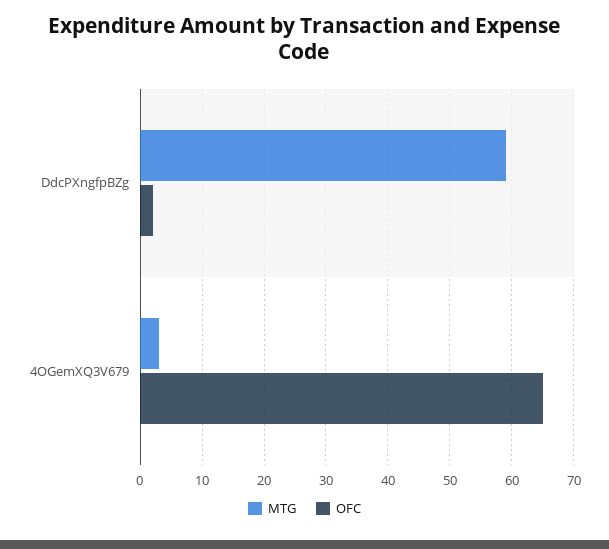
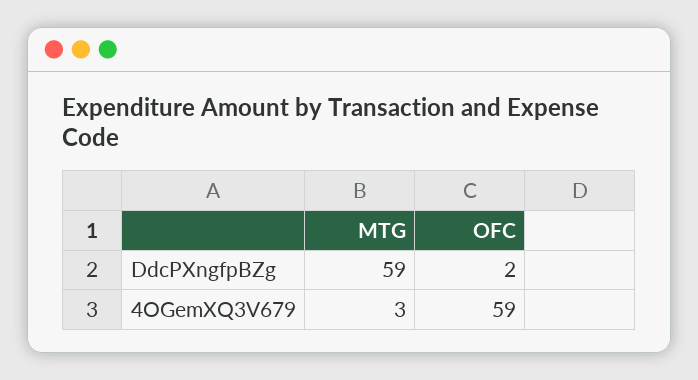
OFC, 4OGemXQ3V679: 65 -> 59

